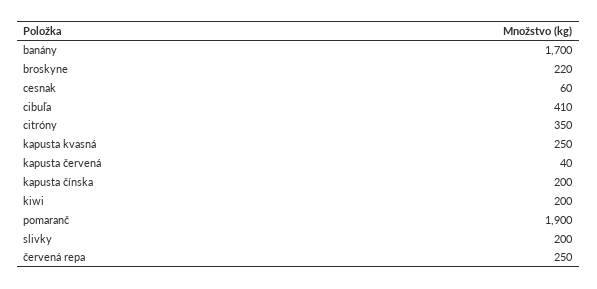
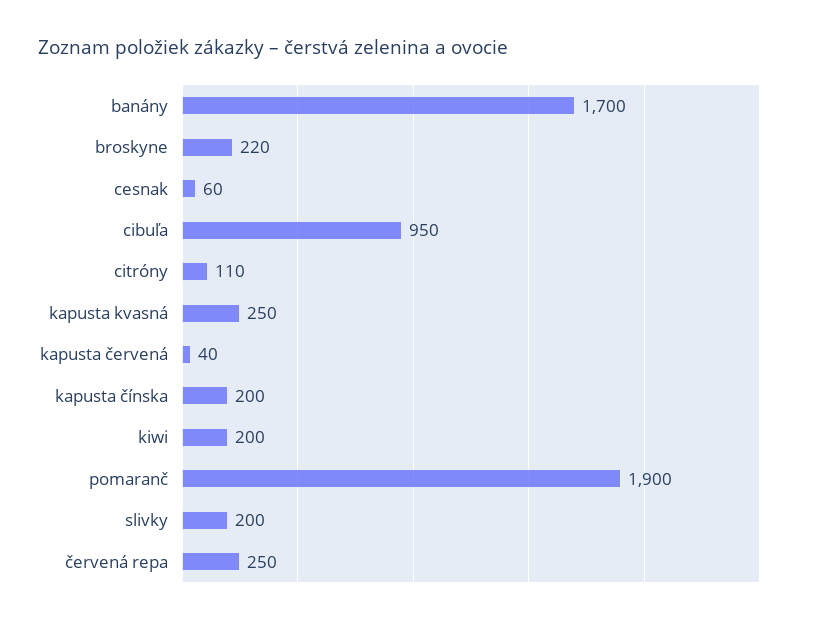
cibuľa: 410 -> 950
citróny: 350 -> 110

